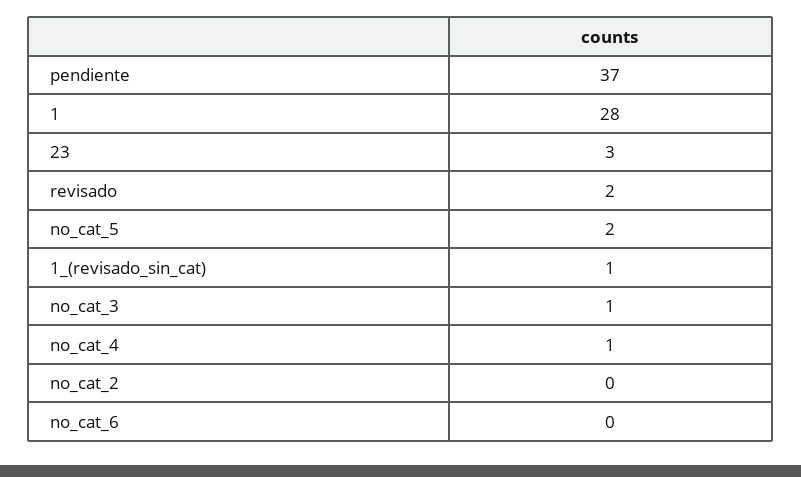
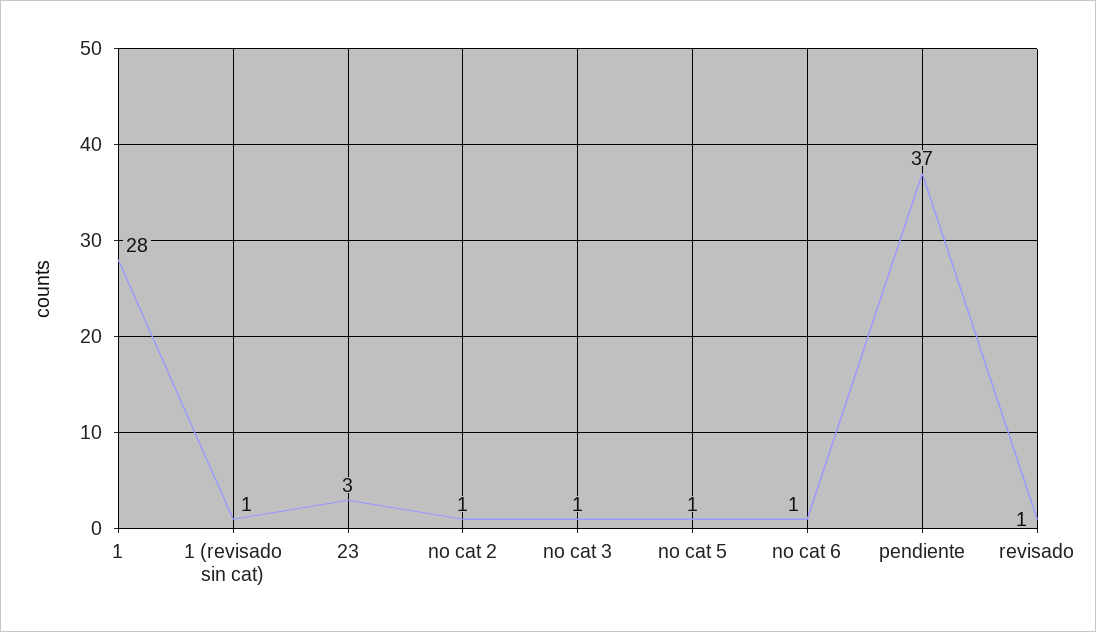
revisado: 2 -> 1
no_cat_5: 2 -> 1
no_cat_4: 1 -> none
no_cat_2: 0 -> 1
no_cat_6: 0 -> 1

